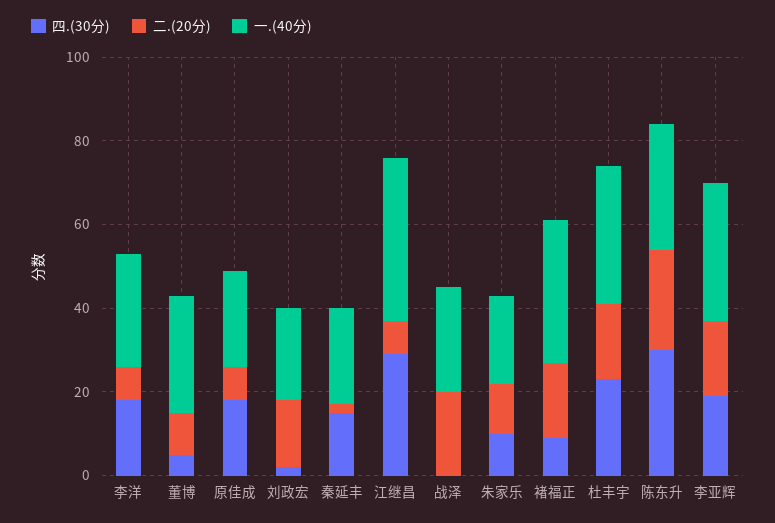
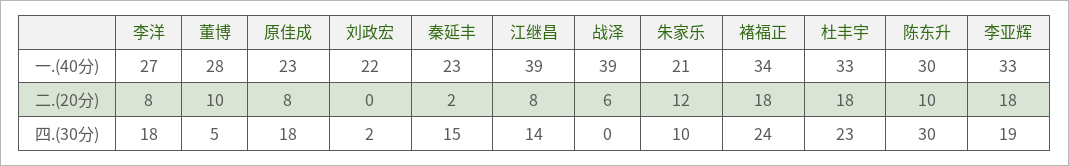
二.(20分), 刘政宏: 15 -> 0
四.(30分), 江继昌: 30 -> 14
二.(20分), 战泽: 20 -> 6
一.(40分), 战泽: 25 -> 39
四.(30分), 褚福正: 10 -> 24
二.(20分), 陈东升: 25 -> 10

